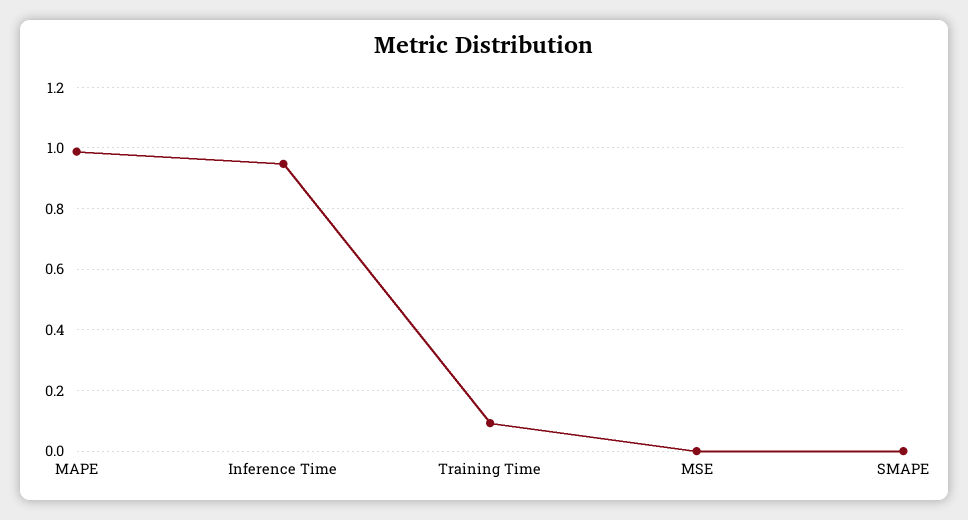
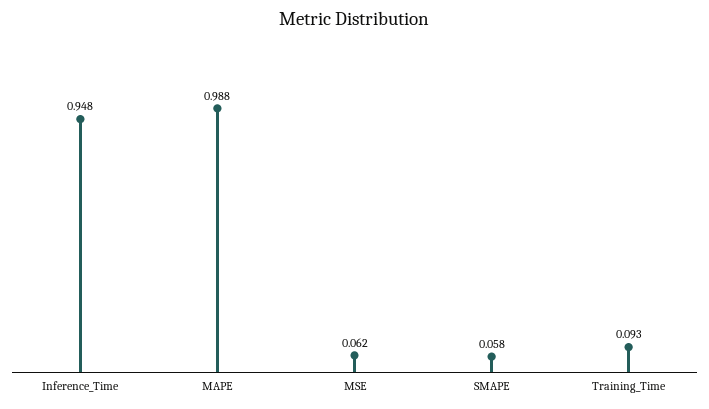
MSE: 0 -> 0.062
SMAPE: 0 -> 0.058

